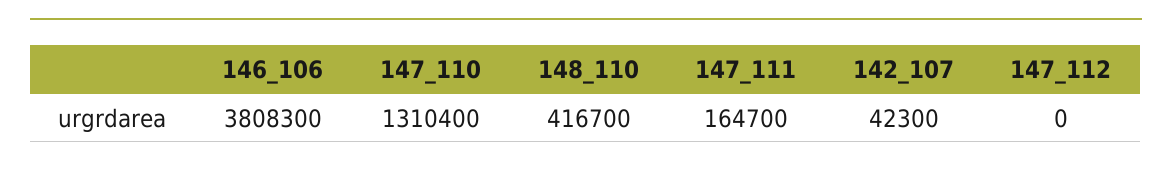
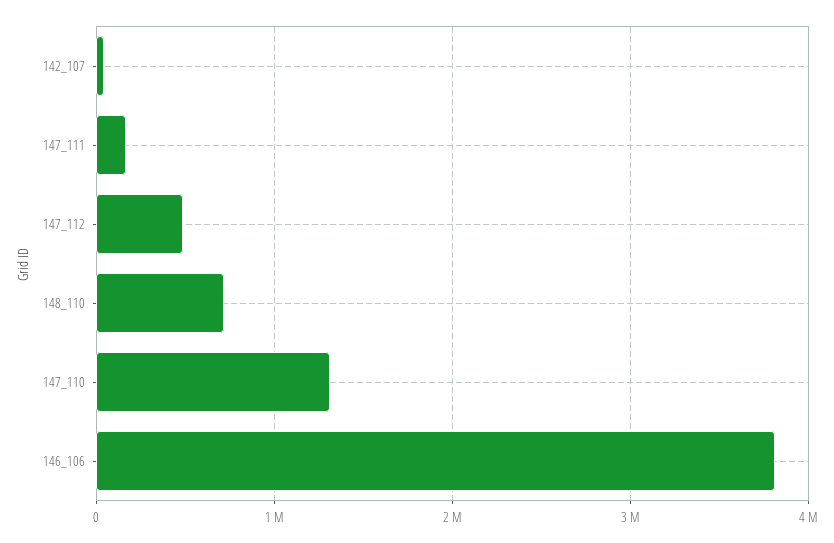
148_110: 416700 -> 700000
147_112: 0 -> 500000

